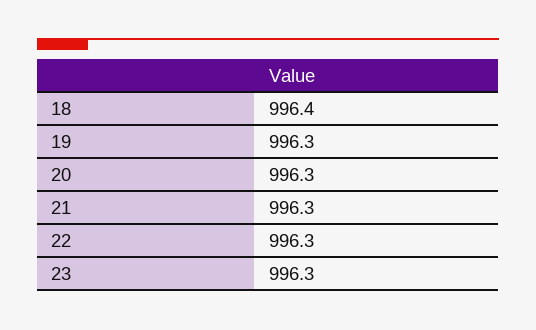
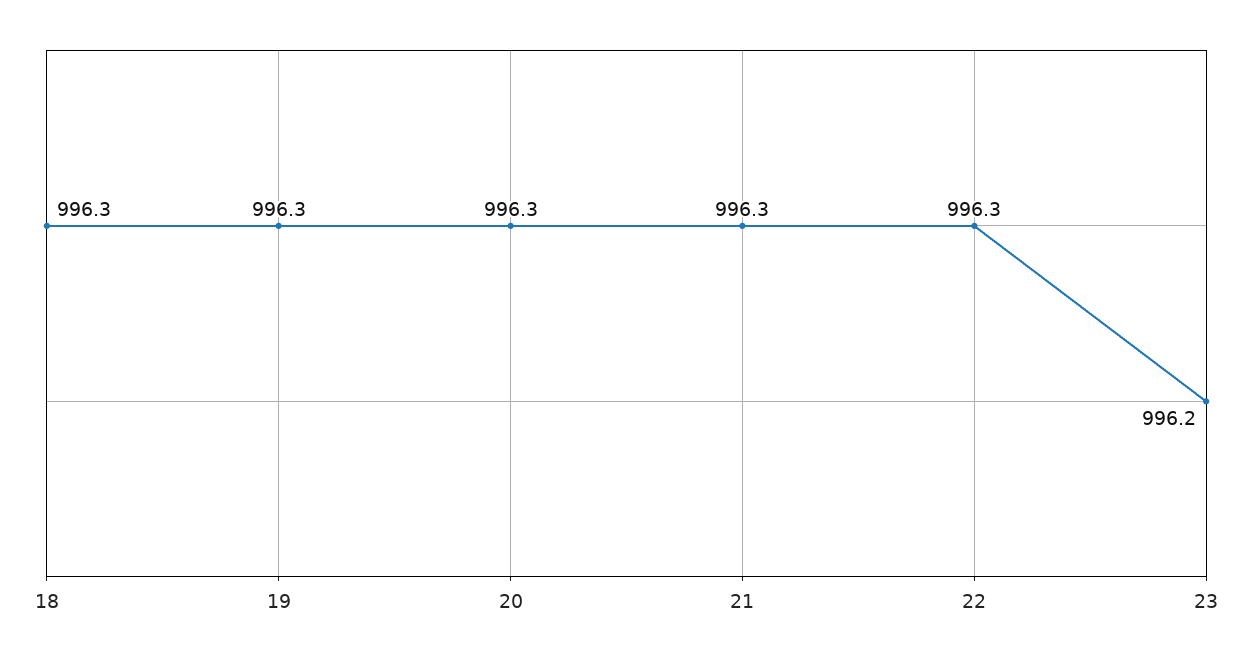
18: 996.4 -> 996.3
23: 996.3 -> 996.2

